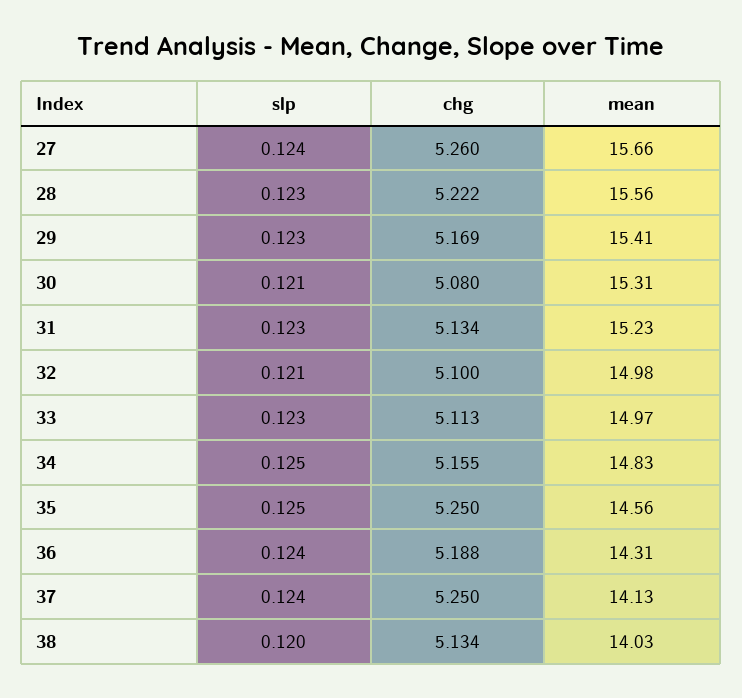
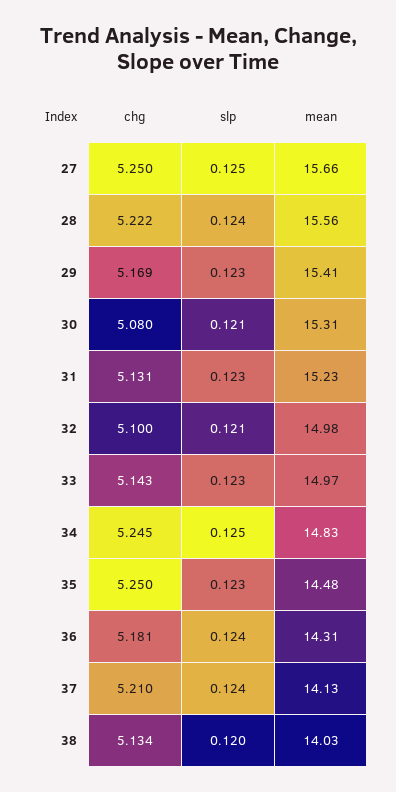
slp, 27: 0.124 -> 0.125
chg, 27: 5.26 -> 5.25
slp, 28: 0.123 -> 0.124
chg, 31: 5.134 -> 5.131
chg, 33: 5.113 -> 5.143
chg, 34: 5.155 -> 5.245
slp, 35: 0.125 -> 0.123
mean, 35: 14.56 -> 14.48
chg, 36: 5.188 -> 5.181
chg, 37: 5.25 -> 5.21

